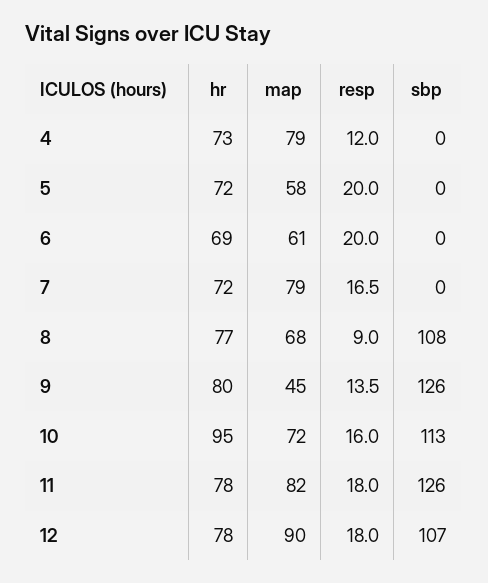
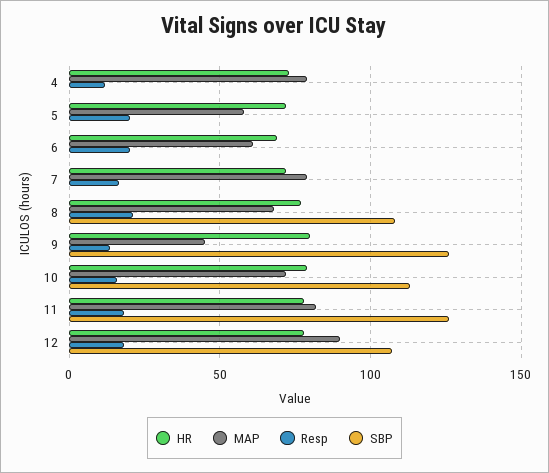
resp, 8: 9 -> 20
hr, 10: 95 -> 80

